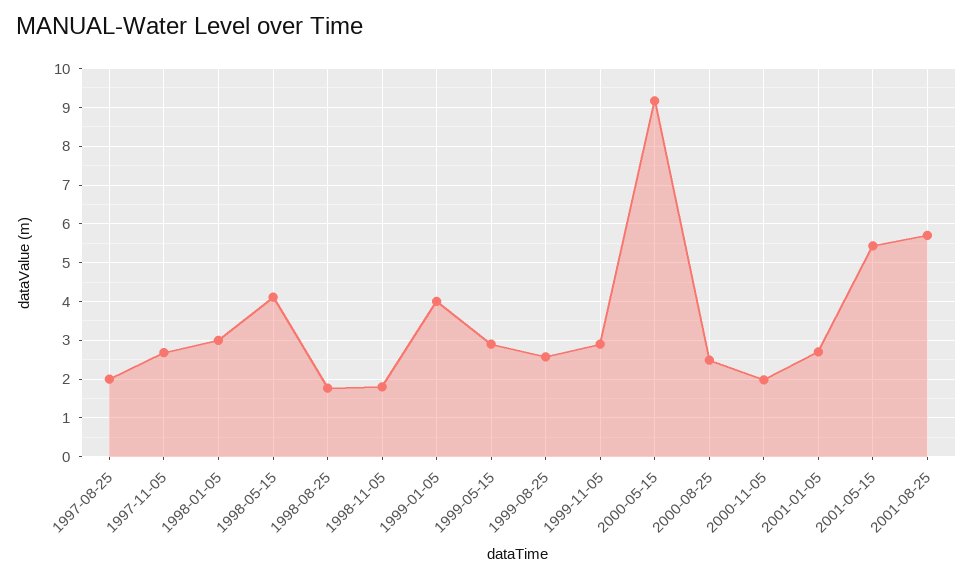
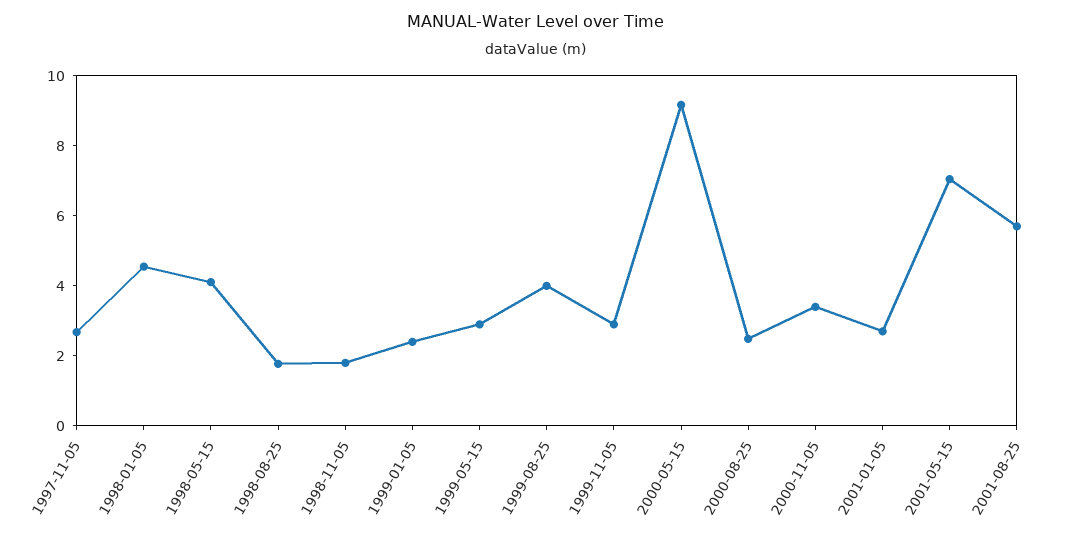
1997-08-25: 2 -> none
1998-01-05: 3 -> 4.5
1999-01-05: 4 -> 2.5
1999-08-25: 2.6 -> 4
2000-11-05: 2 -> 3.5
2001-05-15: 5.4 -> 7

